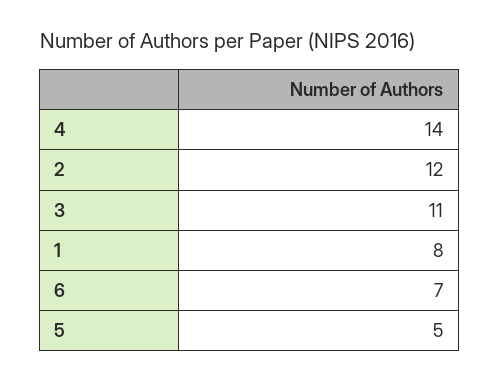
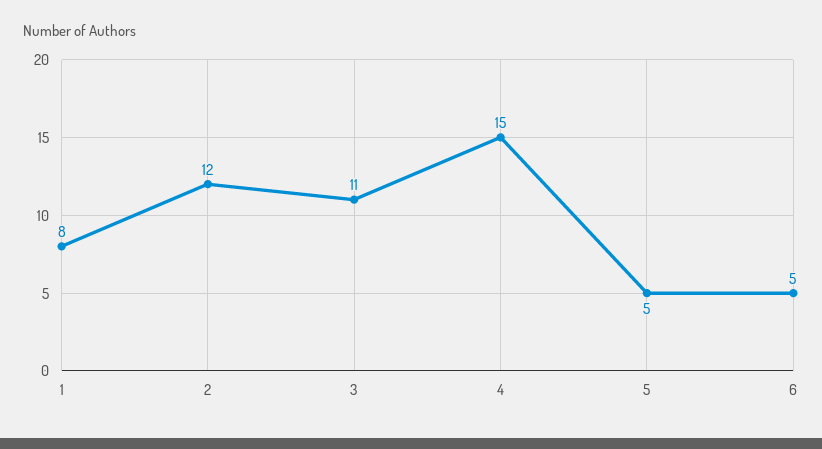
4: 14 -> 15
6: 7 -> 5

